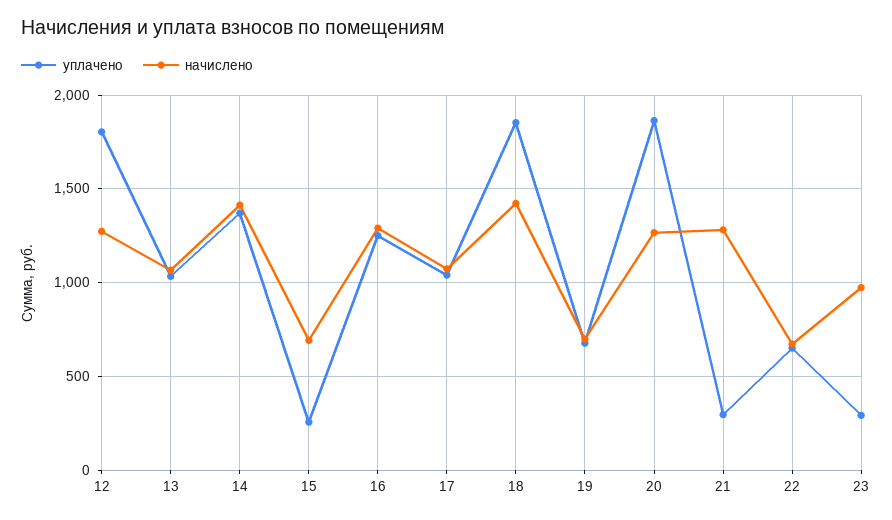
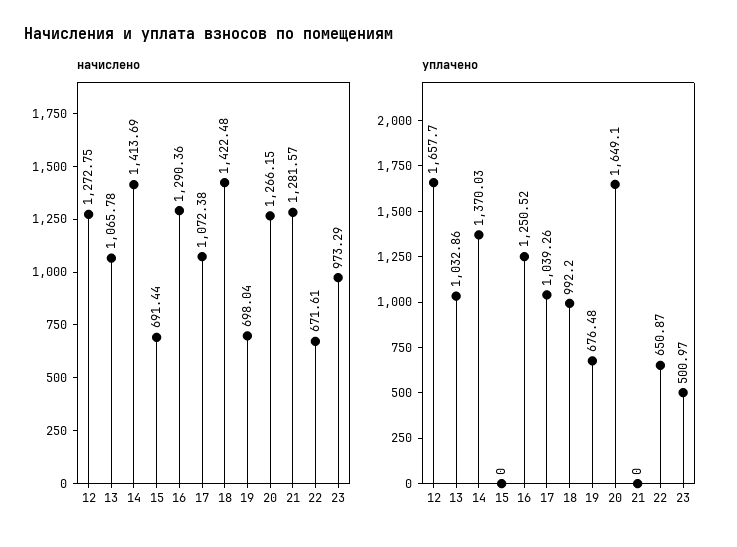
уплачено, 12: 1800 -> 1657.7
уплачено, 15: 250 -> 0
уплачено, 18: 1850 -> 992.2
уплачено, 20: 1850 -> 1649.1
уплачено, 21: 300 -> 0
уплачено, 23: 300 -> 500.97

